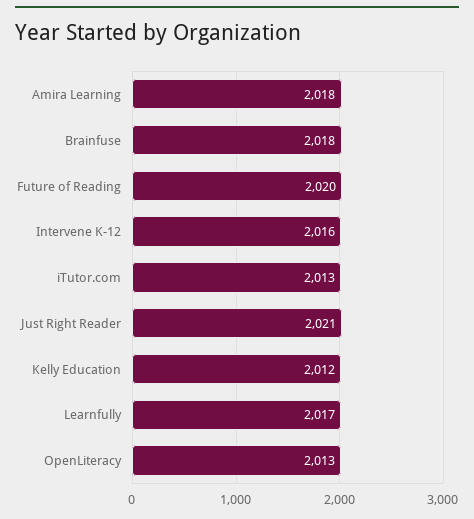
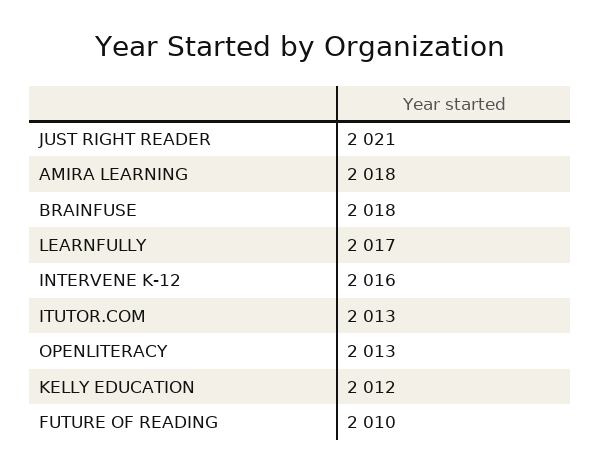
Future of Reading: 2020 -> 2010

